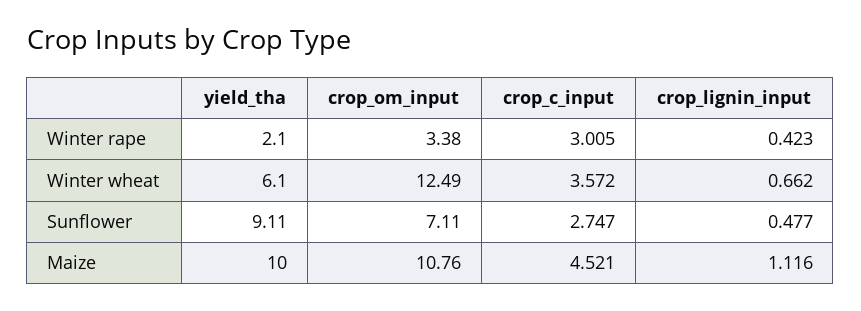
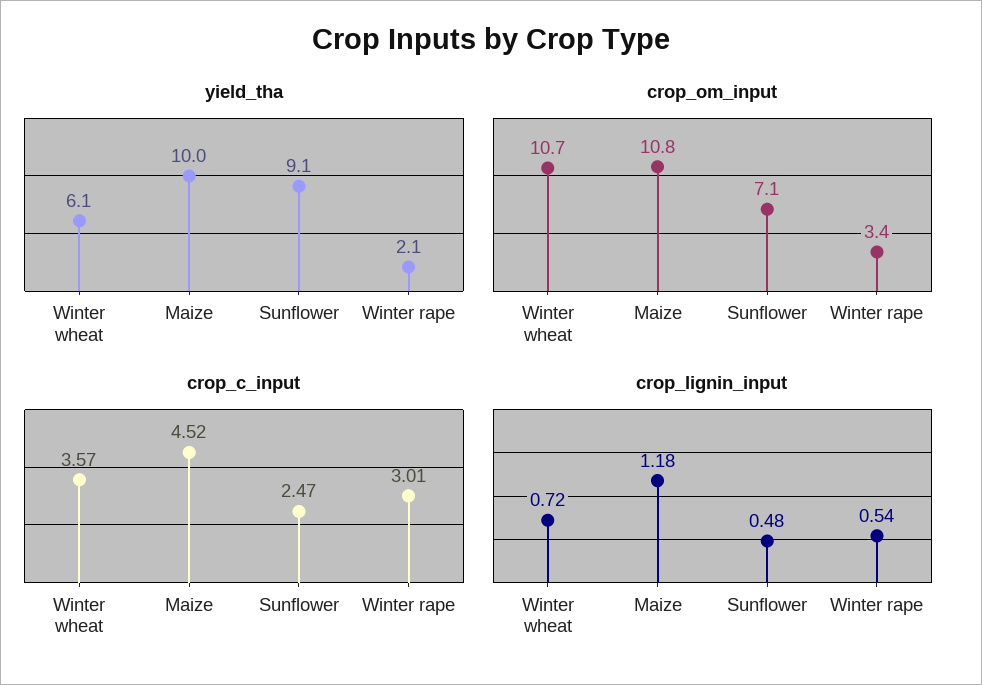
crop_lignin_input, Winter rape: 0.423 -> 0.54
crop_om_input, Winter wheat: 12.49 -> 10.7
crop_lignin_input, Winter wheat: 0.662 -> 0.72
crop_c_input, Sunflower: 2.747 -> 2.47
crop_lignin_input, Maize: 1.116 -> 1.18

